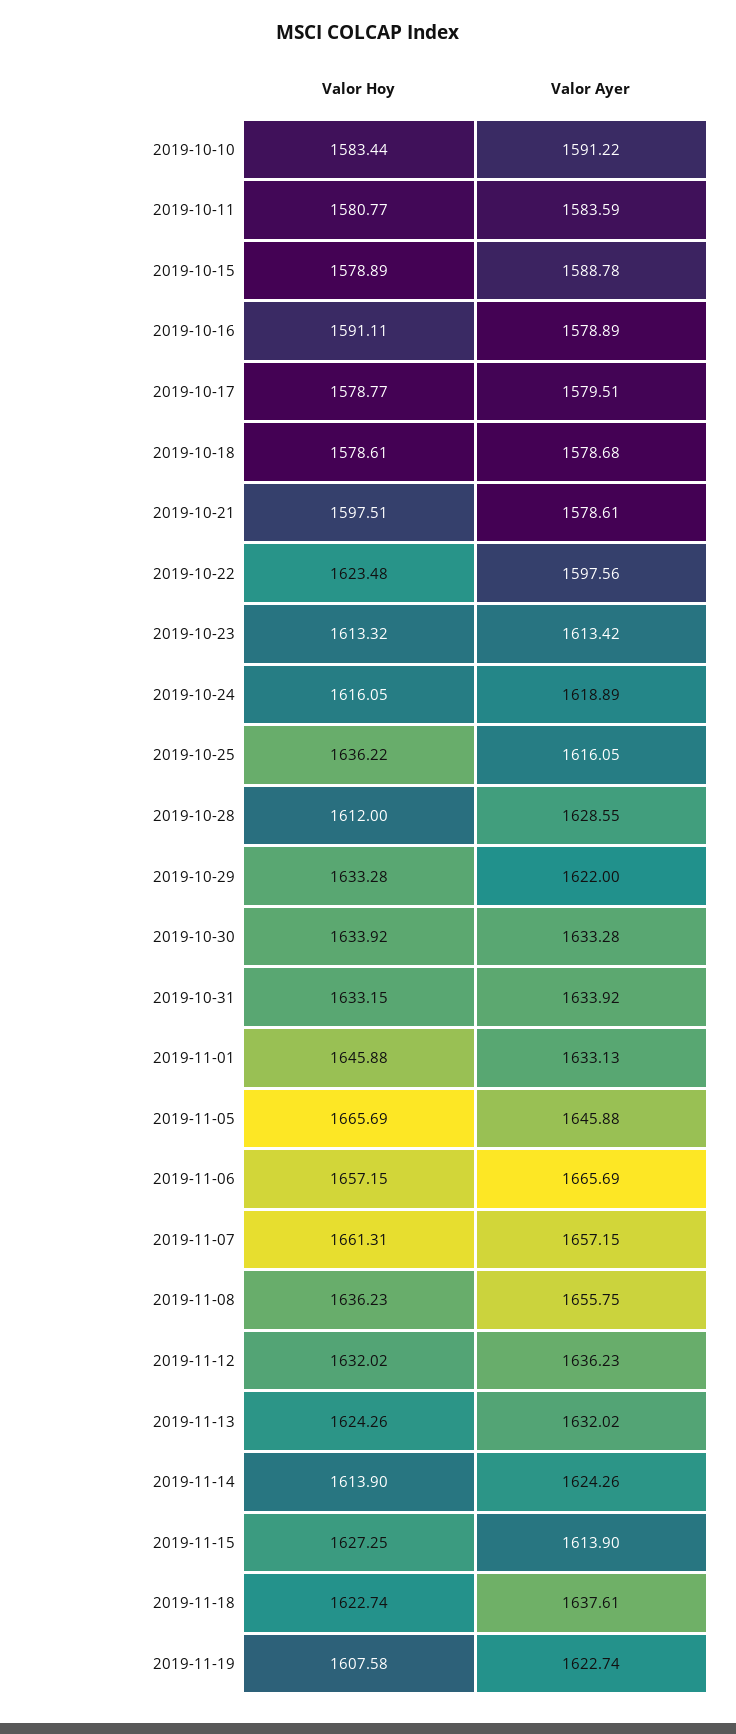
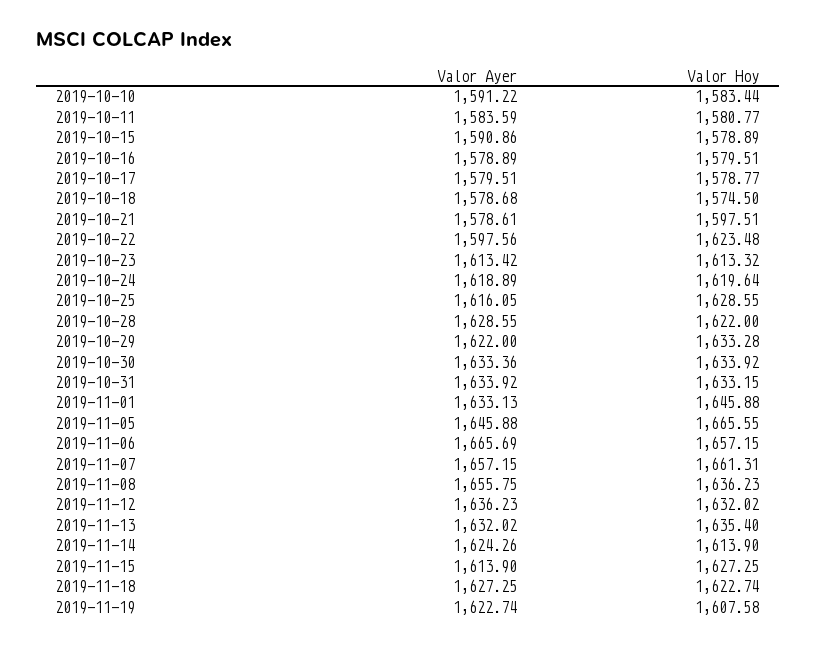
Valor Ayer, 2019-10-15: 1588.78 -> 1590.86
Valor Hoy, 2019-10-16: 1591.11 -> 1579.51
Valor Hoy, 2019-10-18: 1578.61 -> 1574.5
Valor Hoy, 2019-10-24: 1616.05 -> 1619.64
Valor Hoy, 2019-10-25: 1636.22 -> 1628.55
Valor Hoy, 2019-10-28: 1612 -> 1622
Valor Ayer, 2019-10-30: 1633.28 -> 1633.36
Valor Hoy, 2019-11-05: 1665.69 -> 1665.55
Valor Hoy, 2019-11-13: 1624.26 -> 1635.4
Valor Ayer, 2019-11-18: 1637.61 -> 1627.25

